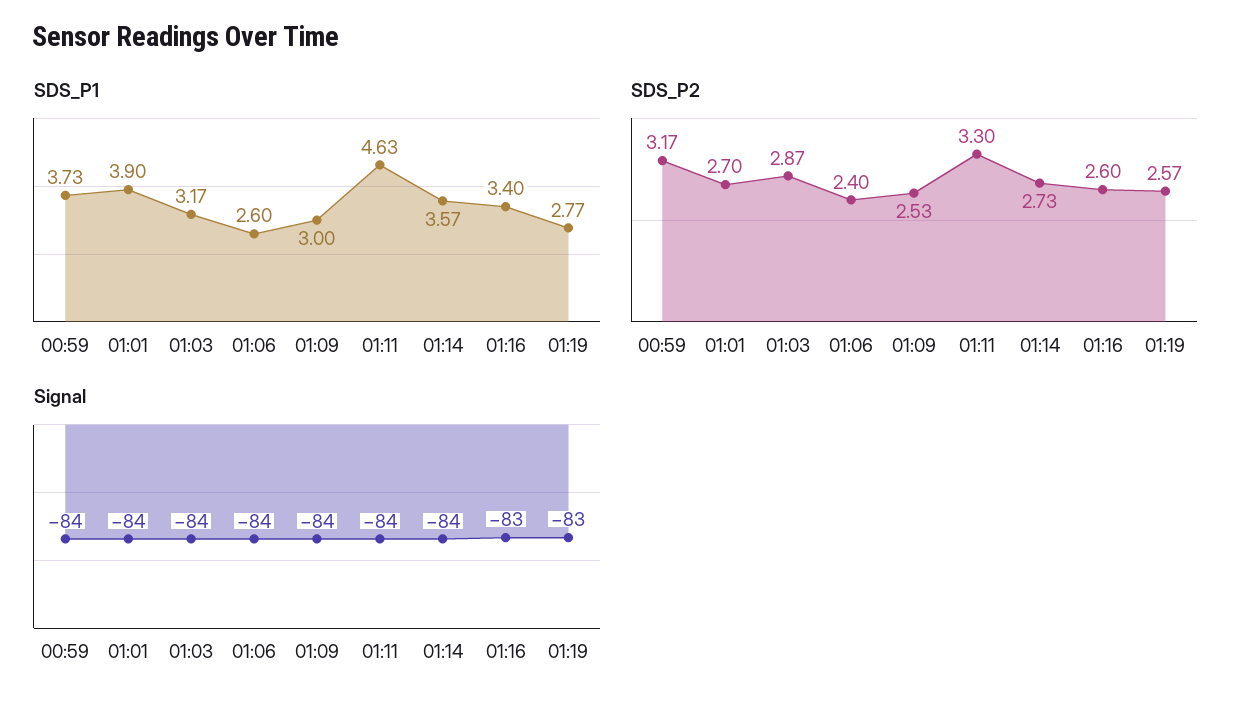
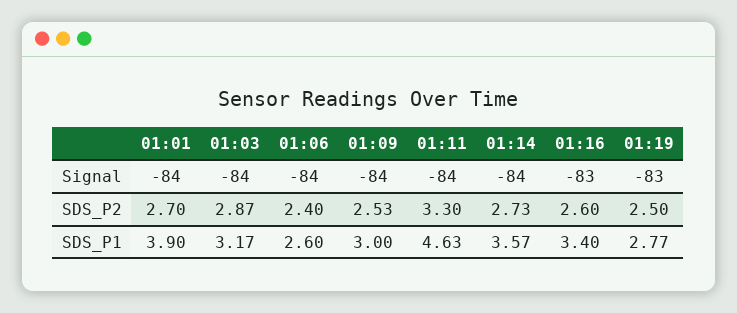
SDS_P1, 00:59: 3.73 -> none
SDS_P2, 00:59: 3.17 -> none
SDS_P2, 01:19: 2.57 -> 2.5
Signal, 00:59: -84 -> none

